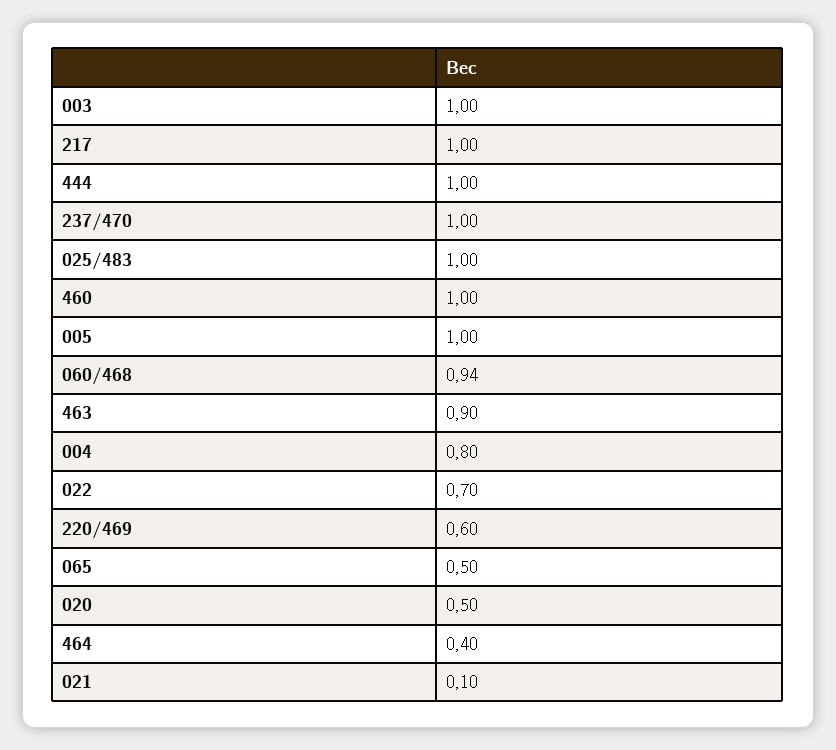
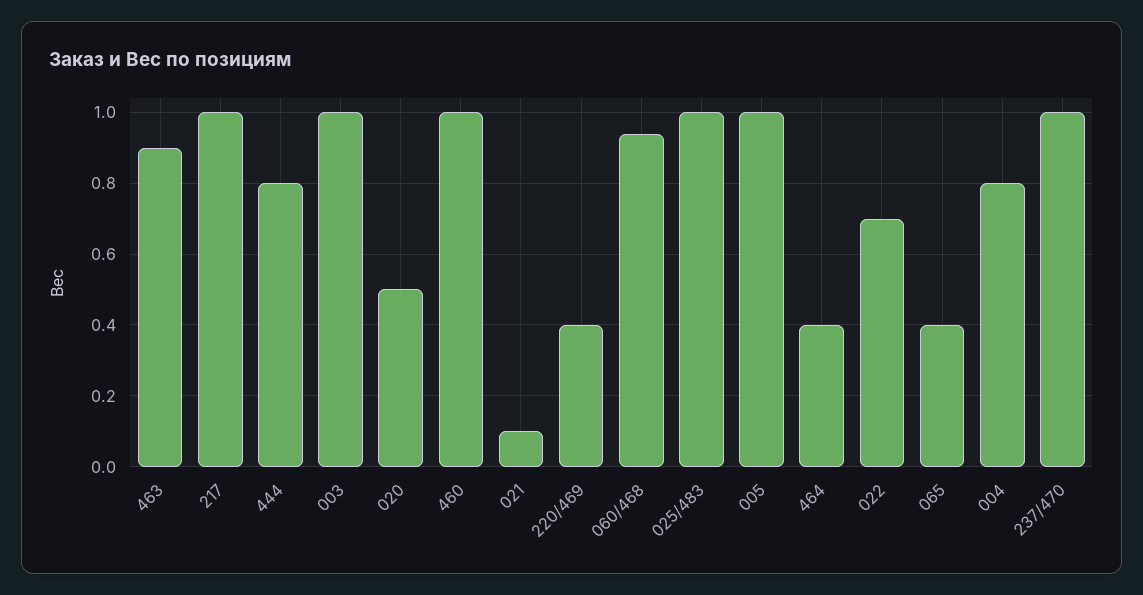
444: 1 -> 0.8
220/469: 0.6 -> 0.4
065: 0.5 -> 0.4

